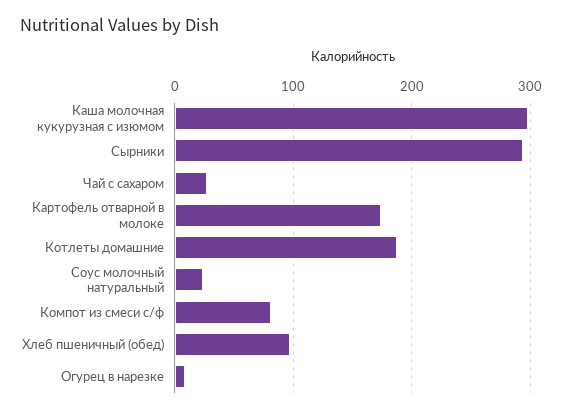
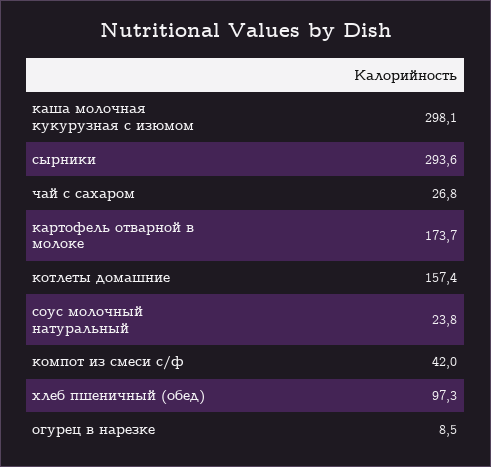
Котлеты домашние: 190 -> 157.4
Компот из смеси с/ф: 80 -> 42

